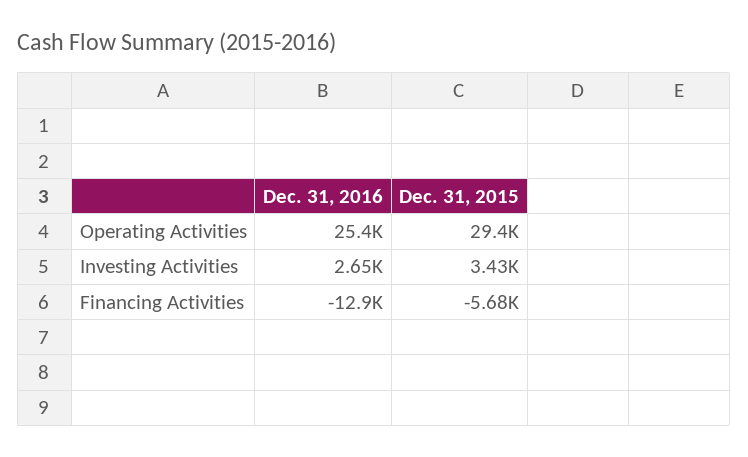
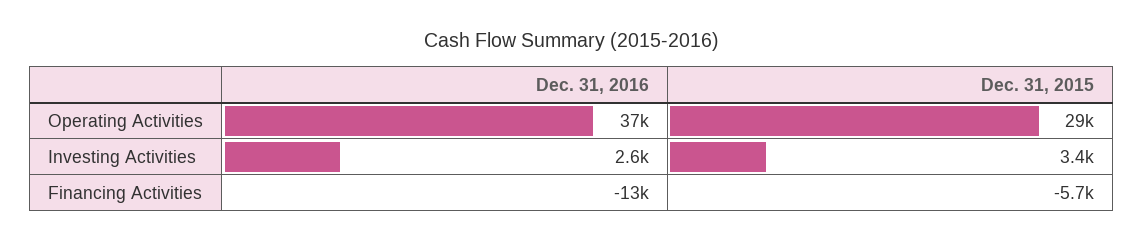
Dec. 31, 2016, Operating Activities: 25400 -> 37000

